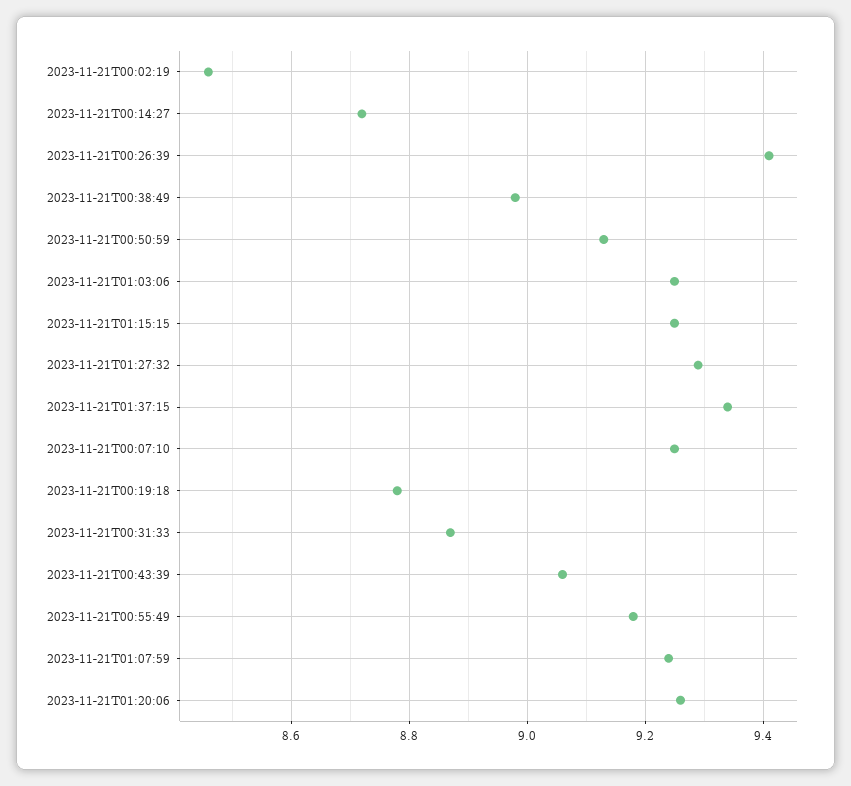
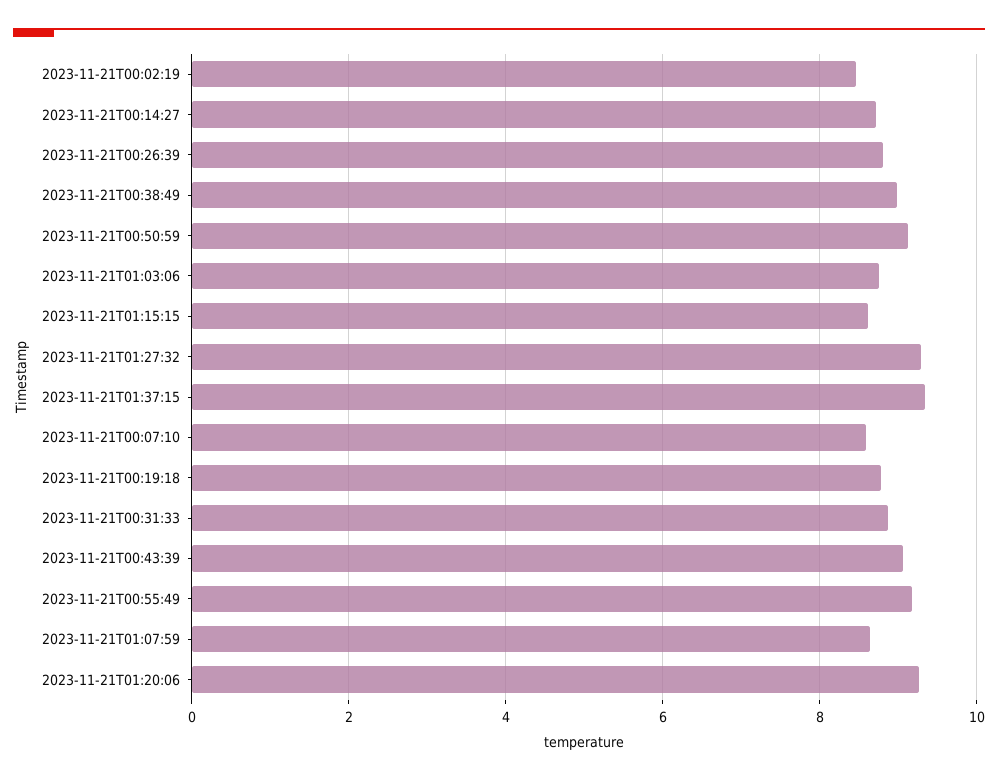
2023-11-21T00:26:39: 9.4 -> 8.8
2023-11-21T01:03:06: 9.25 -> 8.8
2023-11-21T01:15:15: 9.25 -> 8.6
2023-11-21T00:07:10: 9.25 -> 8.6
2023-11-21T01:07:59: 9.25 -> 8.6

